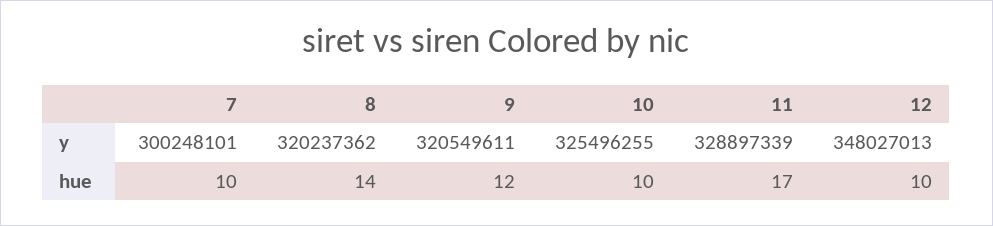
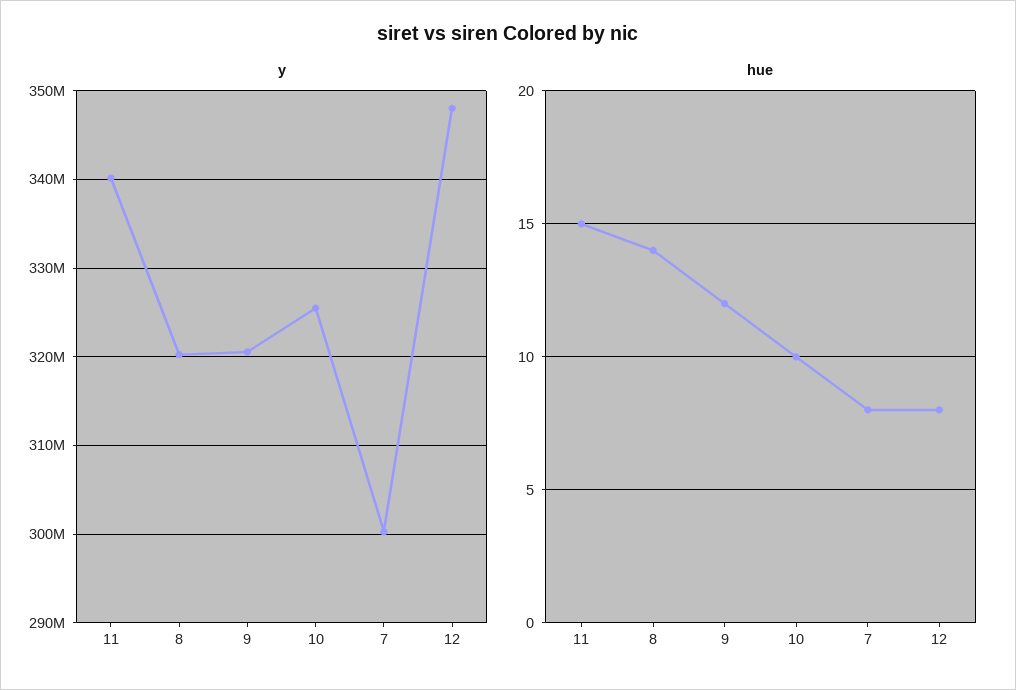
y, 11: 328897339 -> 340000000
hue, 7: 10 -> 8
hue, 11: 17 -> 15
hue, 12: 10 -> 8

